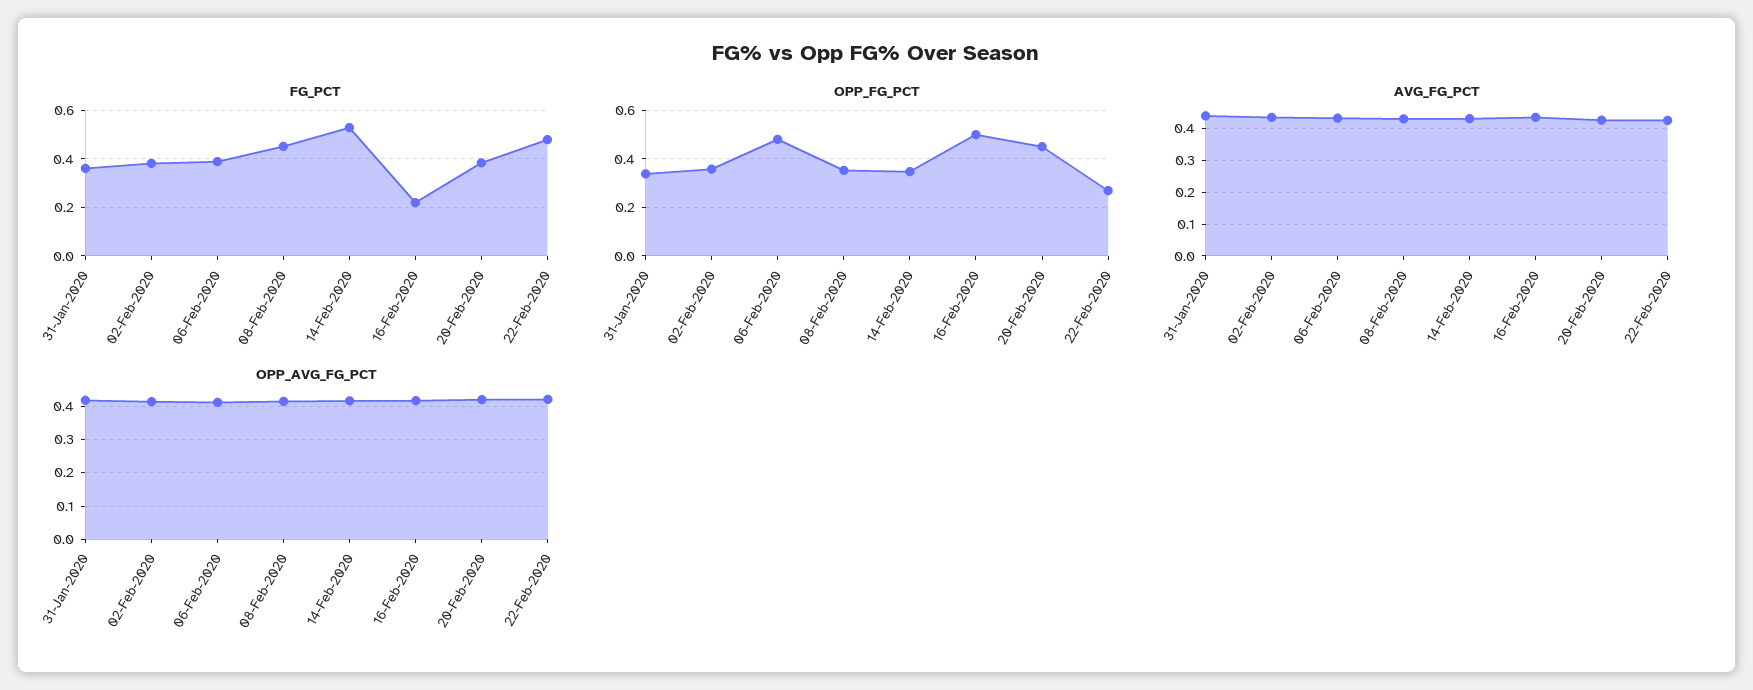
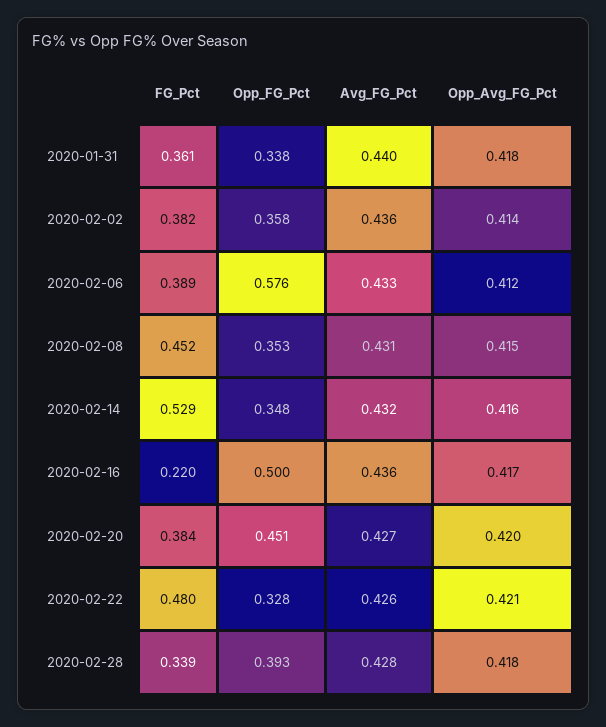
OPP_FG_PCT, 06-Feb-2020: 0.475 -> 0.576
OPP_FG_PCT, 22-Feb-2020: 0.275 -> 0.328
FG_PCT, 2020-02-28: none -> 0.339
OPP_FG_PCT, 2020-02-28: none -> 0.393
AVG_FG_PCT, 2020-02-28: none -> 0.428
OPP_AVG_FG_PCT, 2020-02-28: none -> 0.418

